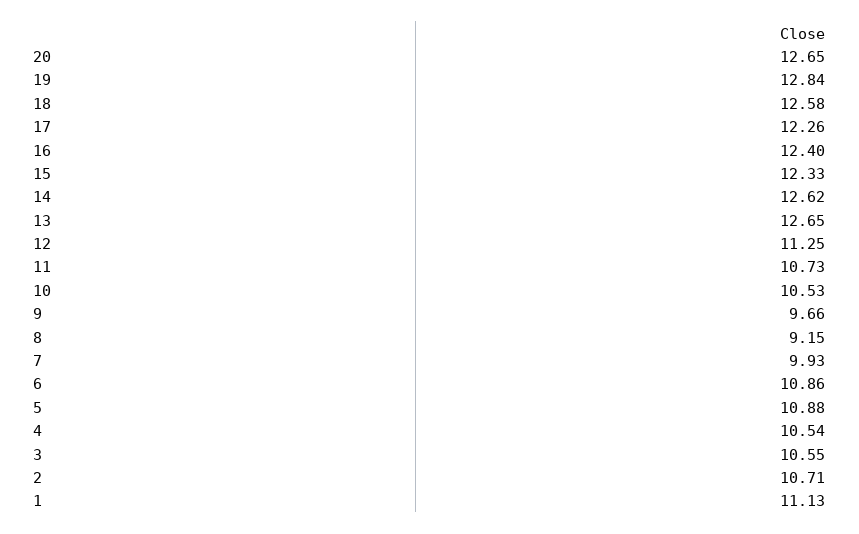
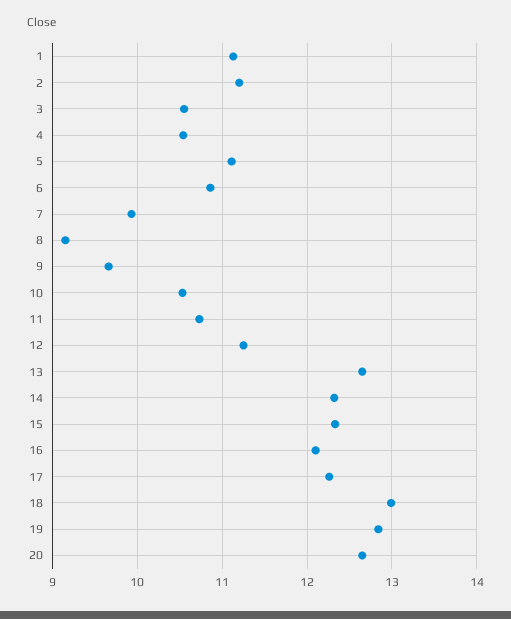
18: 12.58 -> 13
16: 12.4 -> 12.1
14: 12.62 -> 12.3
5: 10.88 -> 11.1
2: 10.71 -> 11.2

